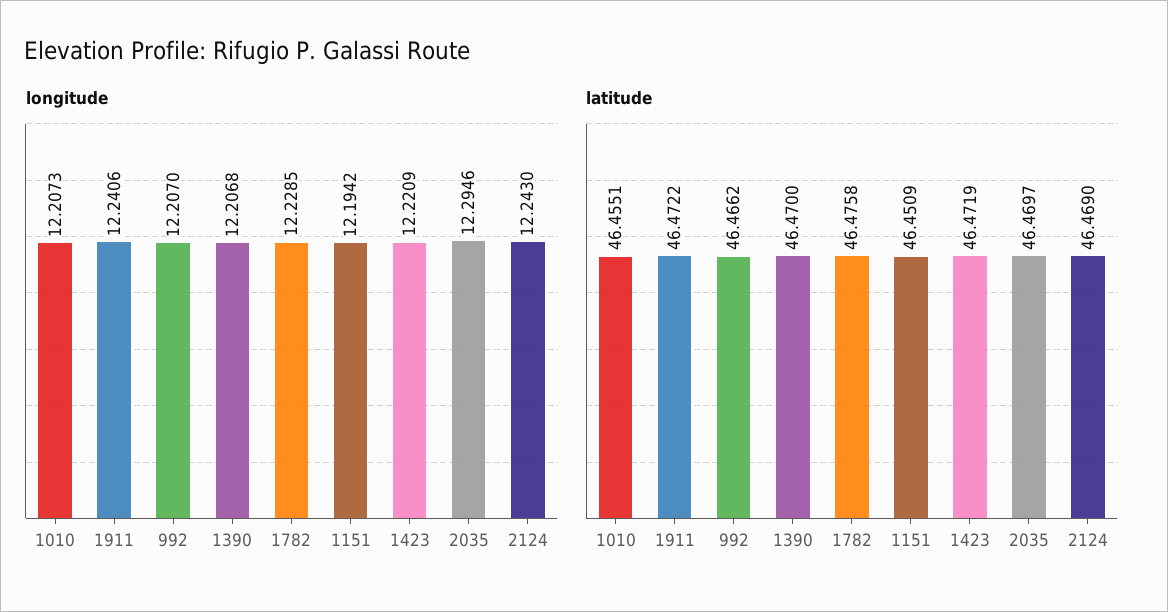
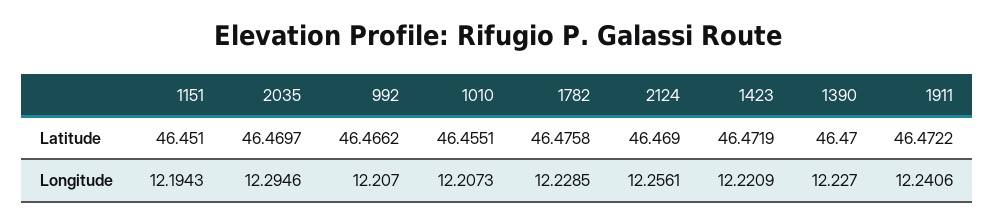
longitude, 1390: 12.2068 -> 12.227
longitude, 1151: 12.1942 -> 12.1943
longitude, 2124: 12.243 -> 12.2561
latitude, 1151: 46.4509 -> 46.451

